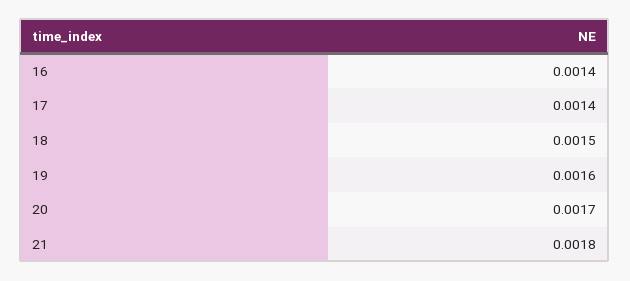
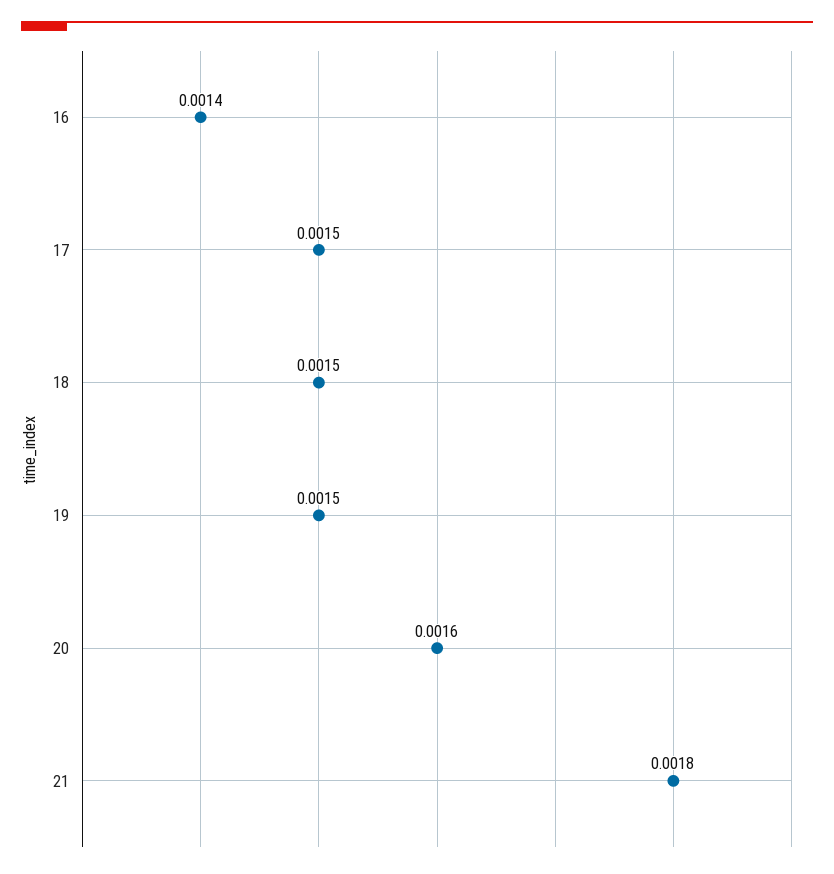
17: 0.0014 -> 0.0015
19: 0.0016 -> 0.0015
20: 0.0017 -> 0.0016

